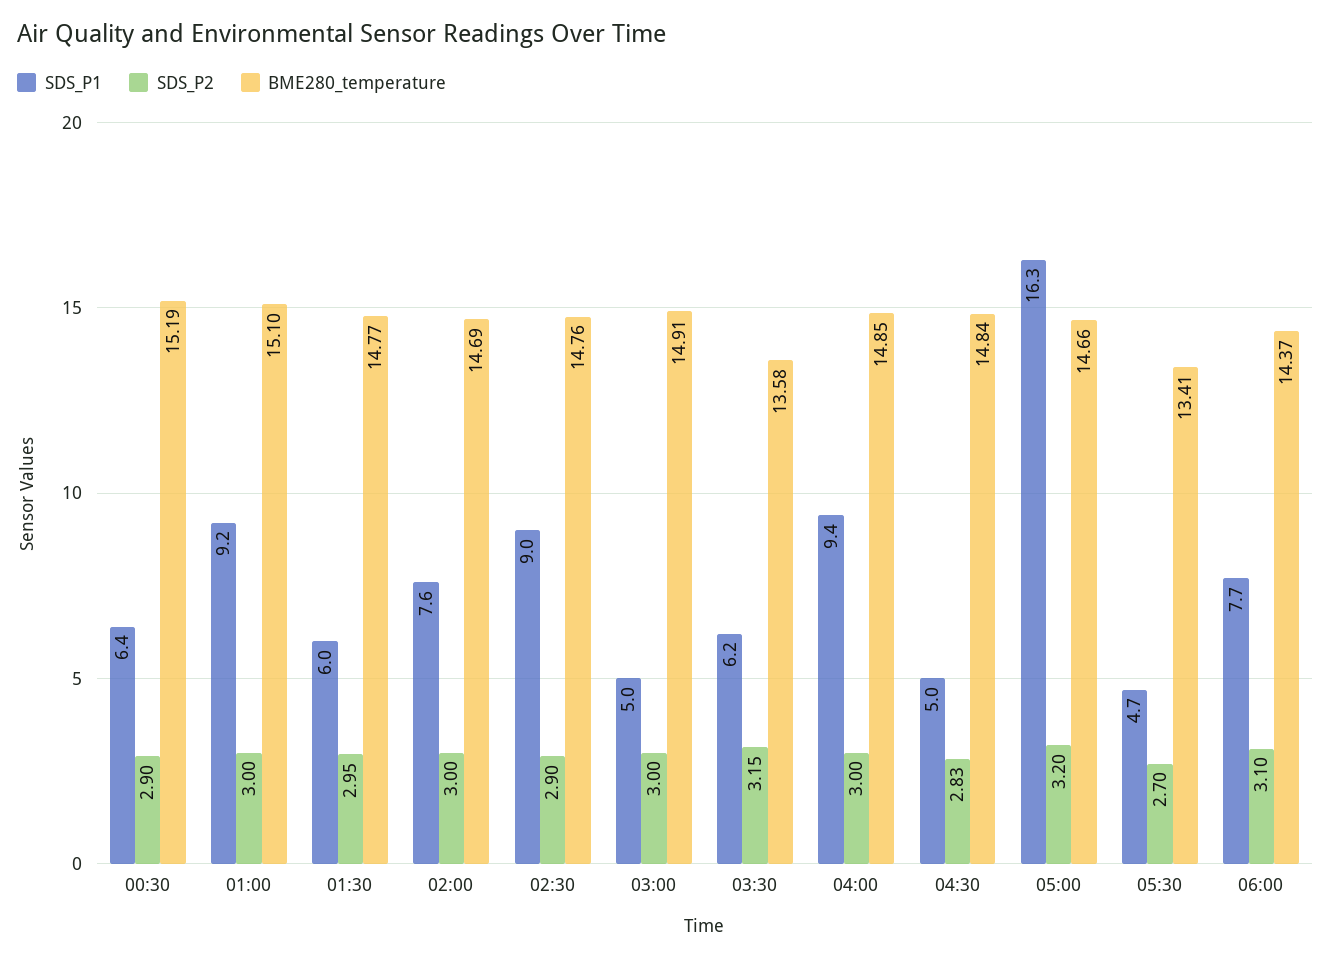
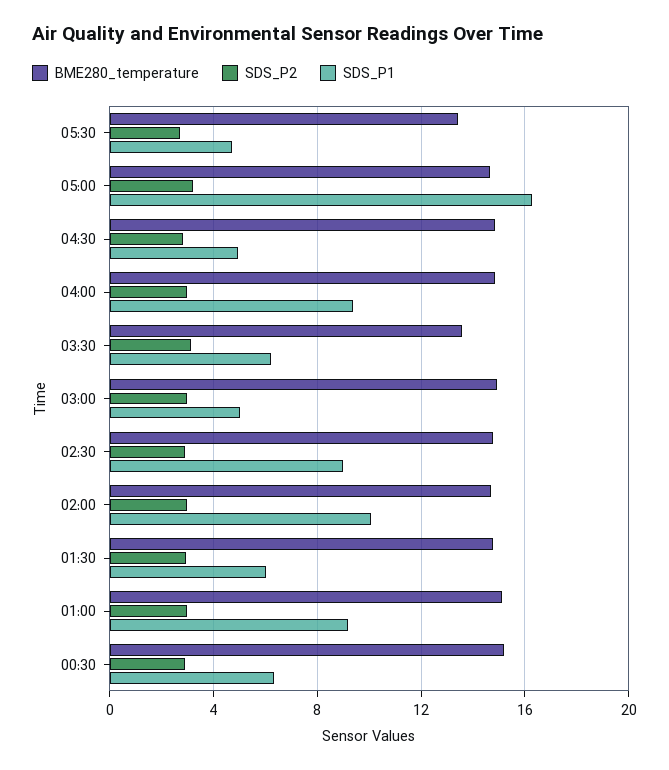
SDS_P1, 02:00: 7.6 -> 10
SDS_P1, 06:00: 7.7 -> none
SDS_P2, 06:00: 3.1 -> none
BME280_temperature, 06:00: 14.37 -> none

